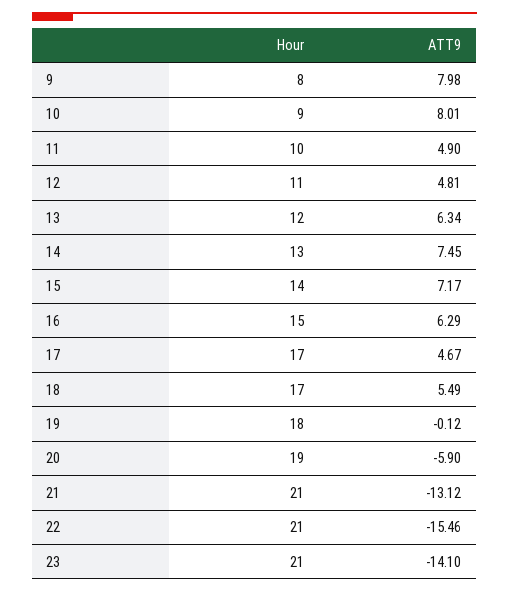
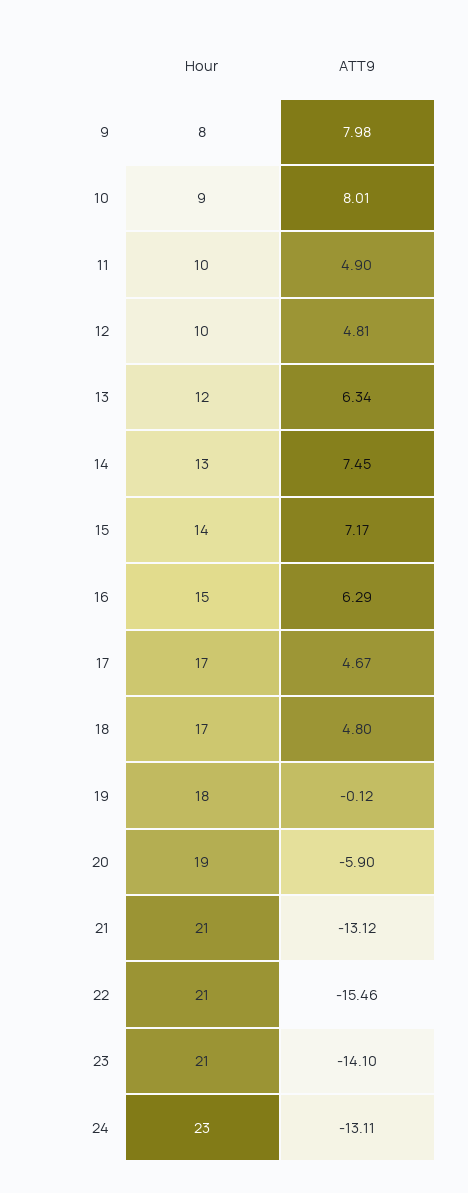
Hour, 12: 11 -> 10
ATT9, 18: 5.49 -> 4.8
Hour, 24: none -> 23
ATT9, 24: none -> -13.11

